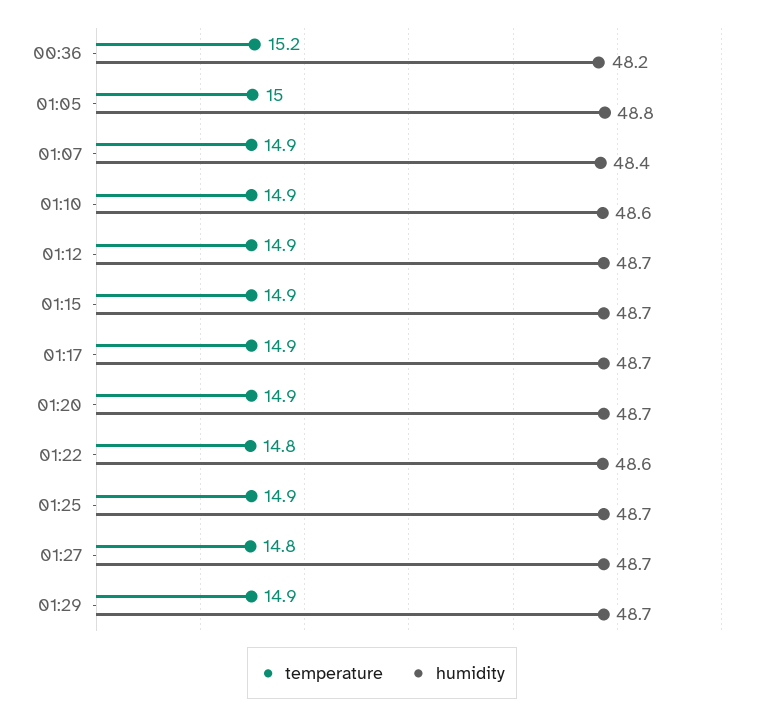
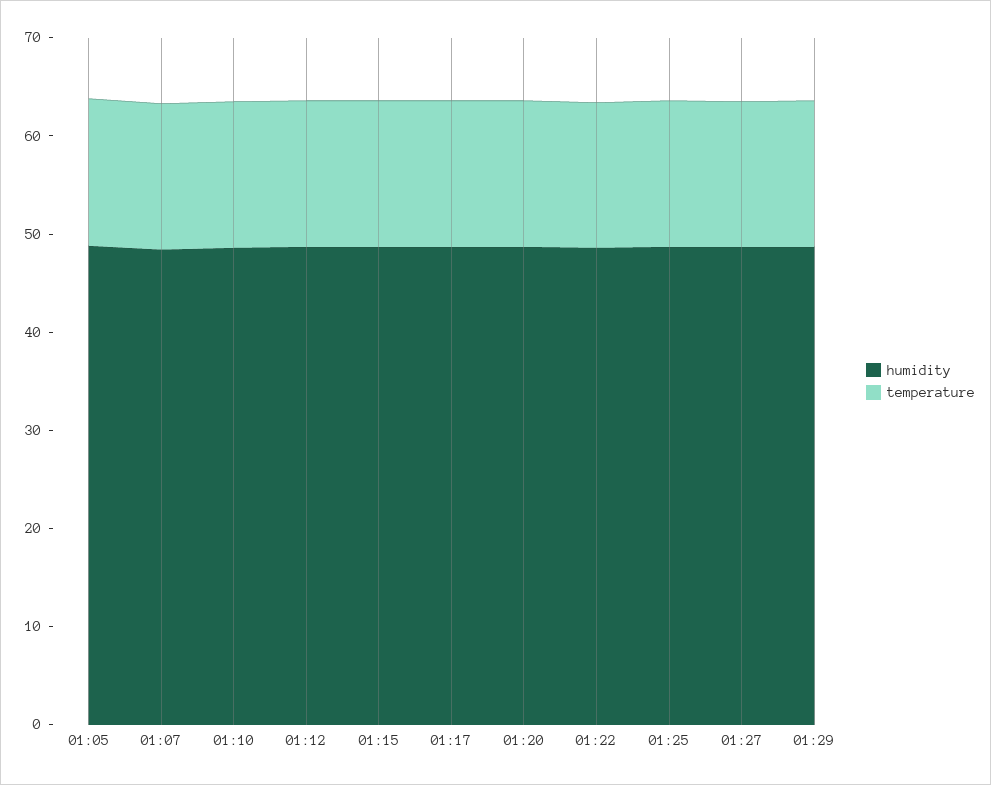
temperature, 00:36: 15.2 -> none
humidity, 00:36: 48.2 -> none

